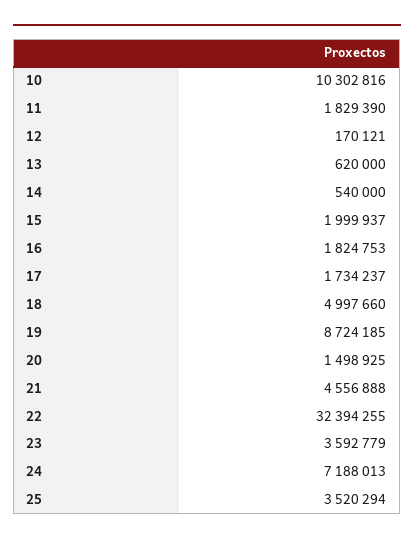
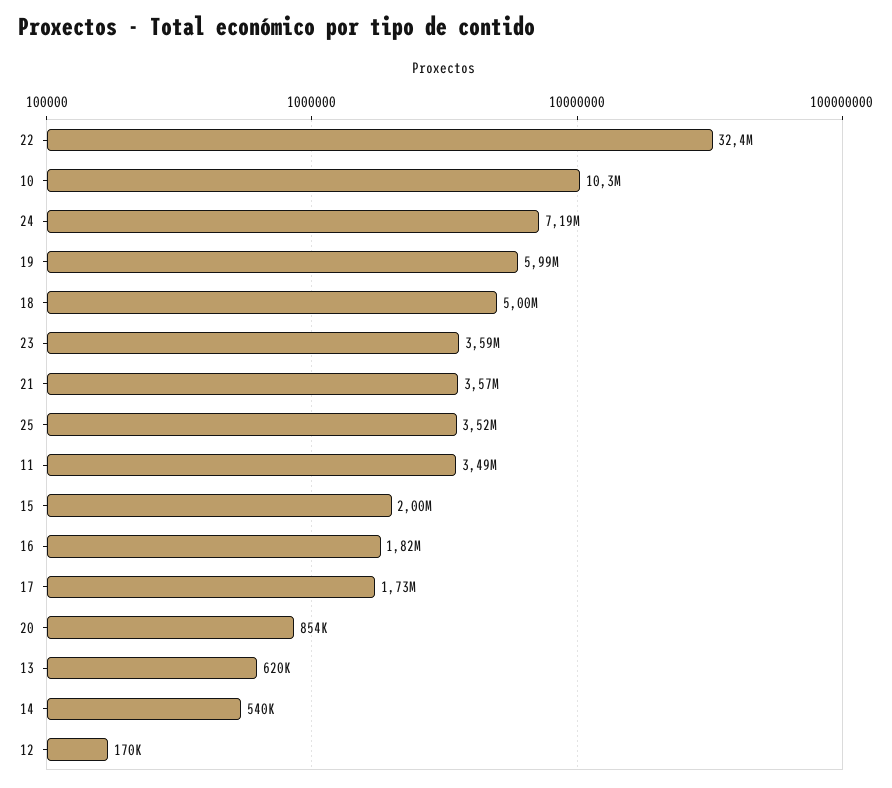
11: 1829390 -> 3490000
19: 8724185 -> 5990000
20: 1498925 -> 854000
21: 4556888 -> 3570000

